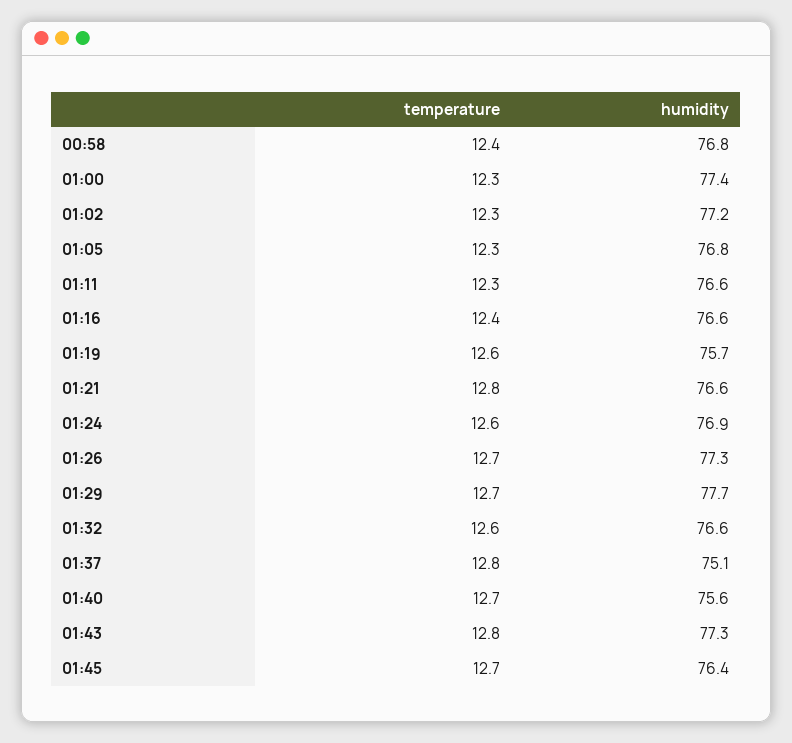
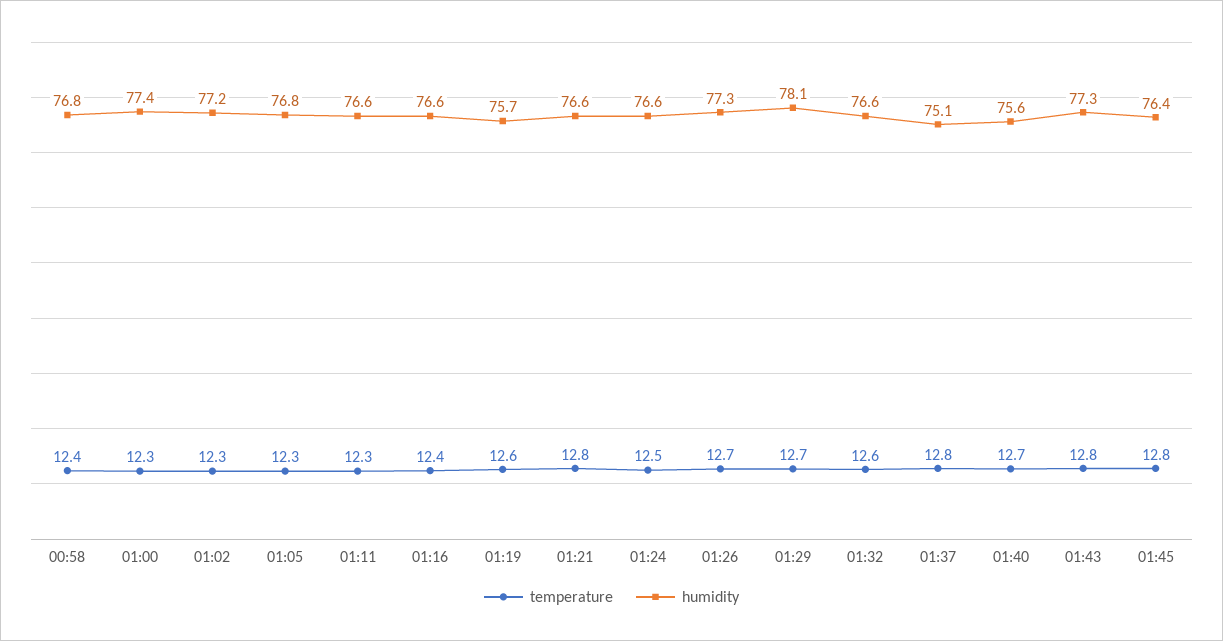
temperature, 01:24: 12.6 -> 12.5
humidity, 01:24: 76.9 -> 76.6
humidity, 01:29: 77.7 -> 78.1
temperature, 01:45: 12.7 -> 12.8

